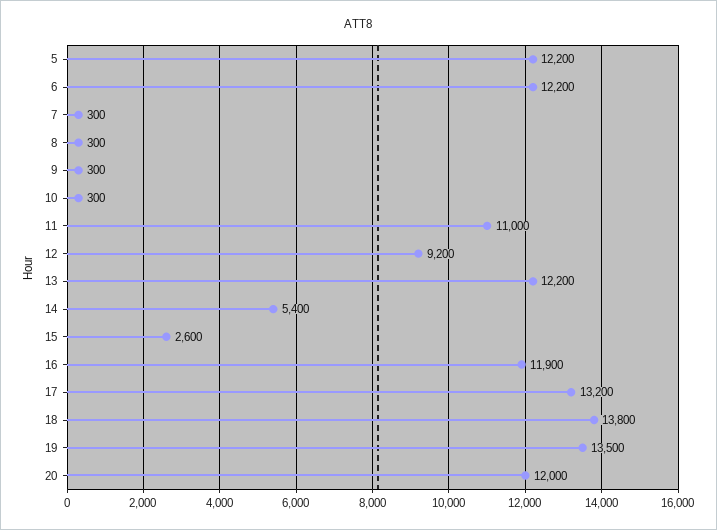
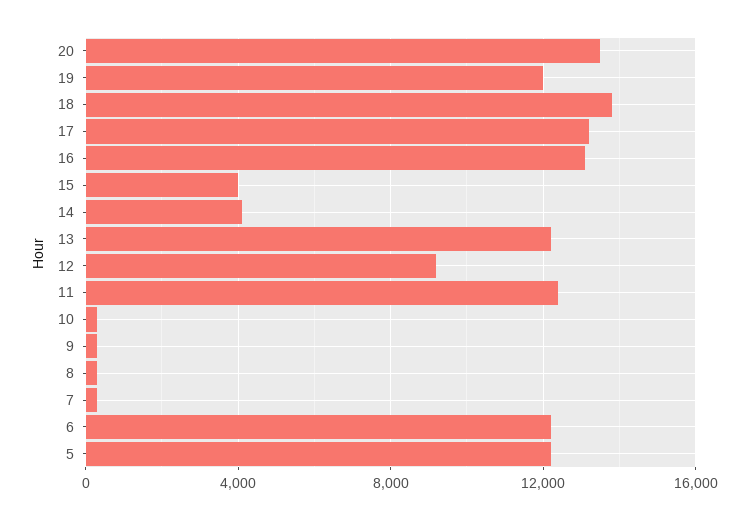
11: 11000 -> 12500
14: 5400 -> 4000
15: 2600 -> 4000
16: 11900 -> 13000
19: 13500 -> 12000
20: 12000 -> 13500

